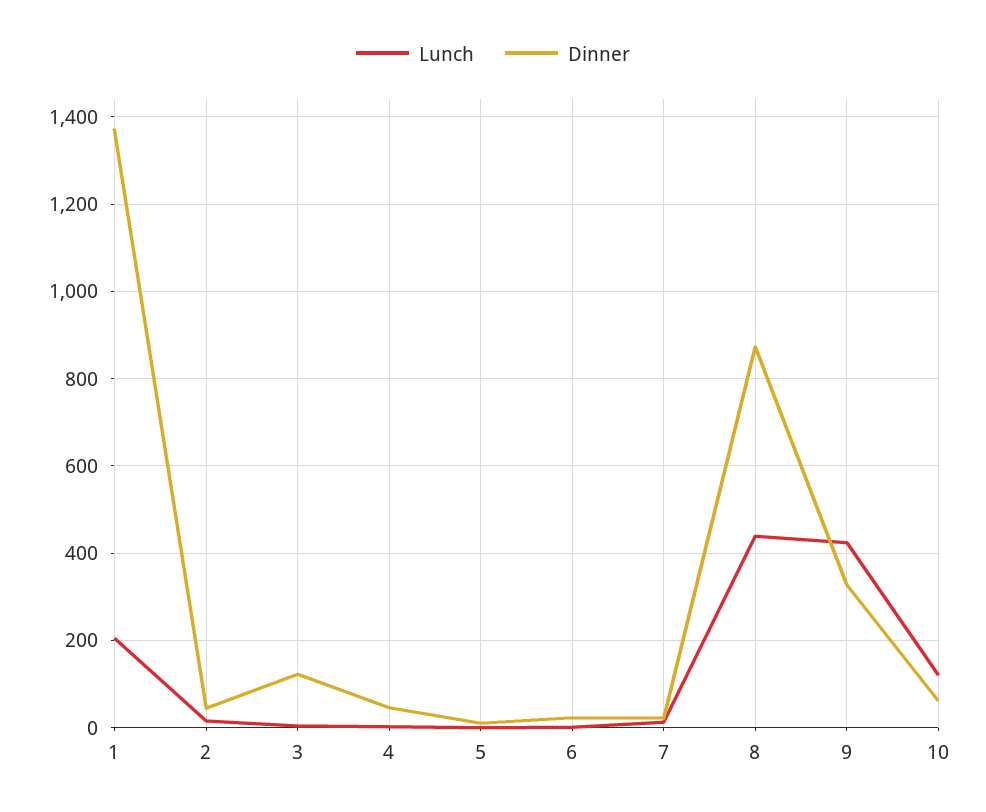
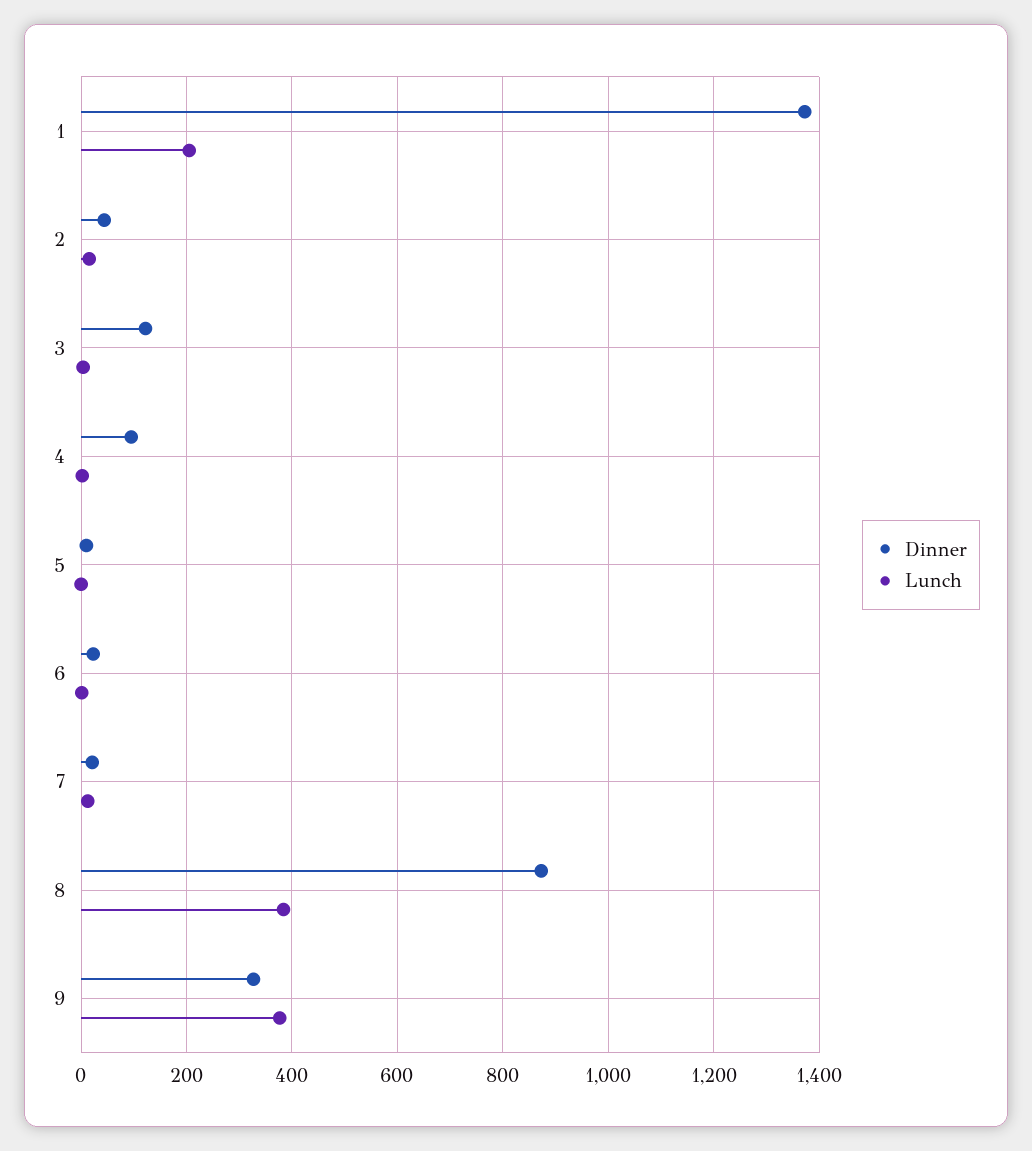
Dinner, 4: 40 -> 100
Lunch, 8: 440 -> 380
Lunch, 9: 420 -> 380
Lunch, 10: 120 -> none
Dinner, 10: 60 -> none

